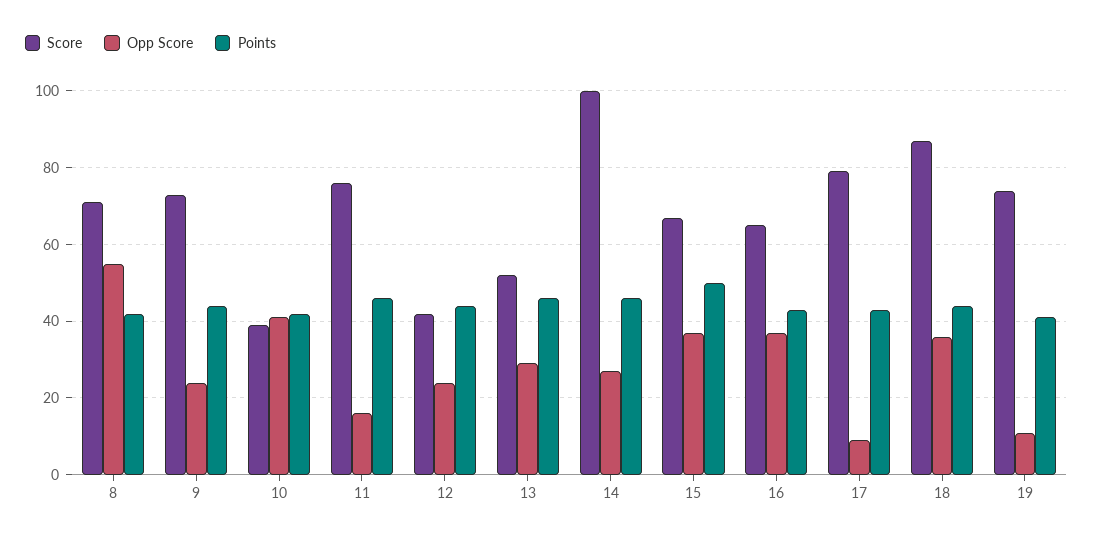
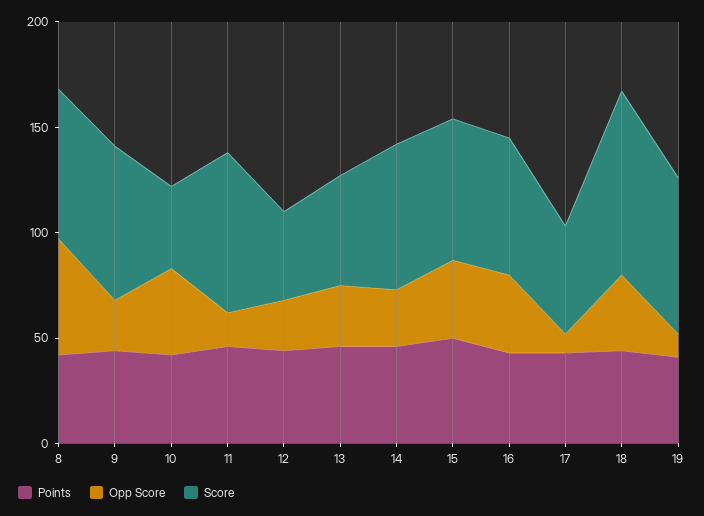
Score, 14: 100 -> 70
Score, 17: 80 -> 50

